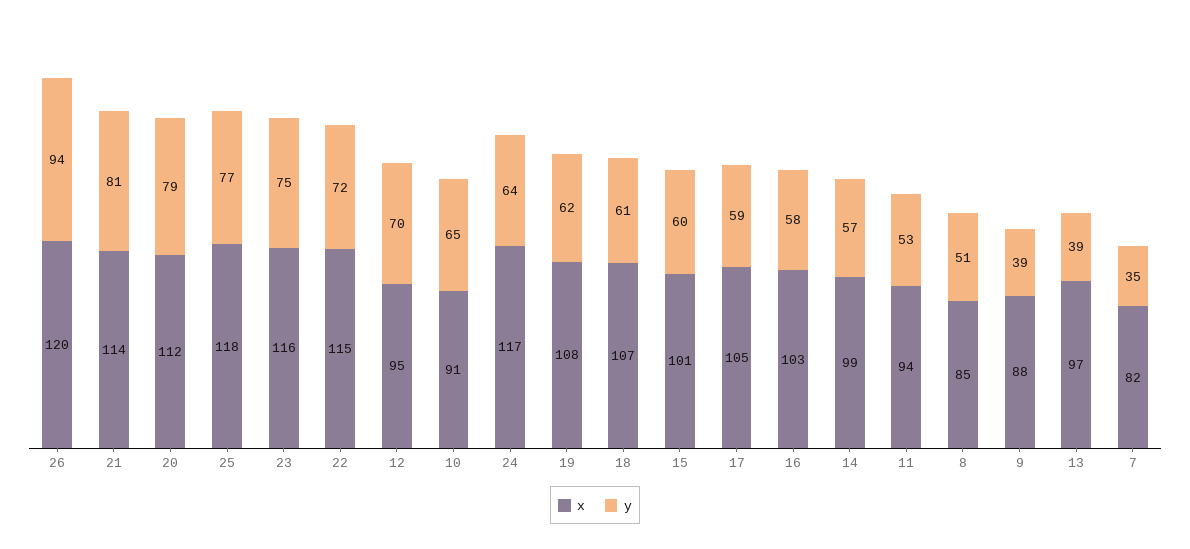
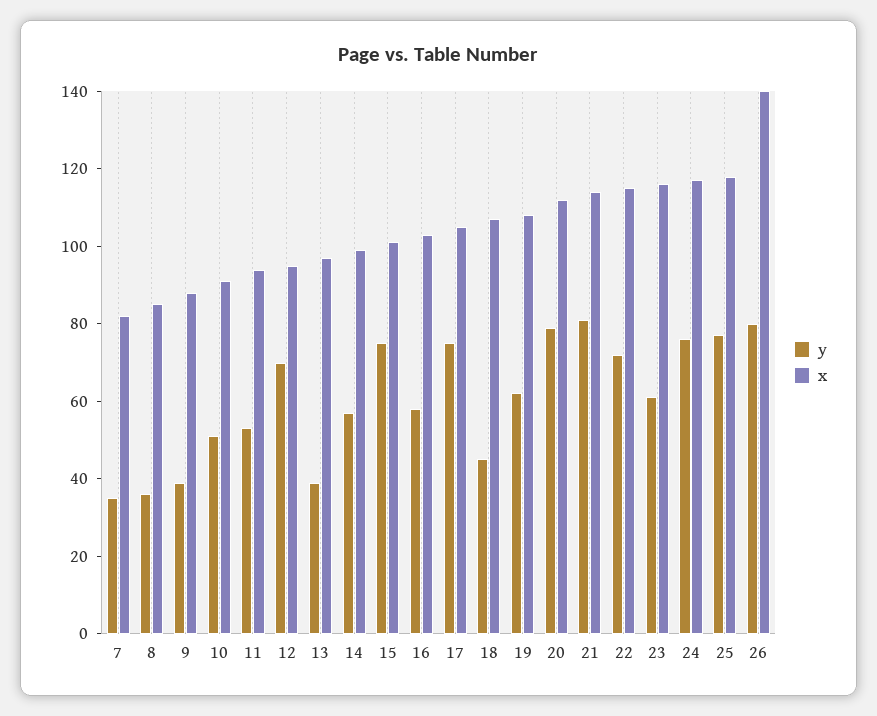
x, 26: 120 -> 140
y, 26: 94 -> 80
y, 23: 75 -> 60
y, 10: 65 -> 50
y, 24: 64 -> 75
y, 18: 61 -> 45
y, 15: 60 -> 75
y, 17: 59 -> 75
y, 8: 51 -> 35

